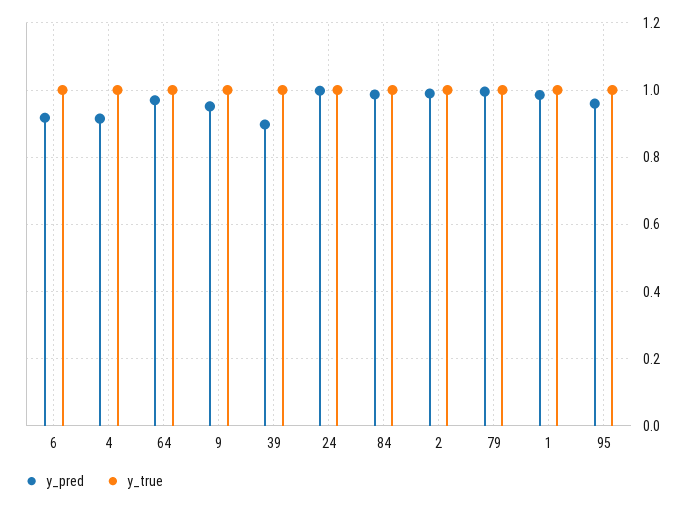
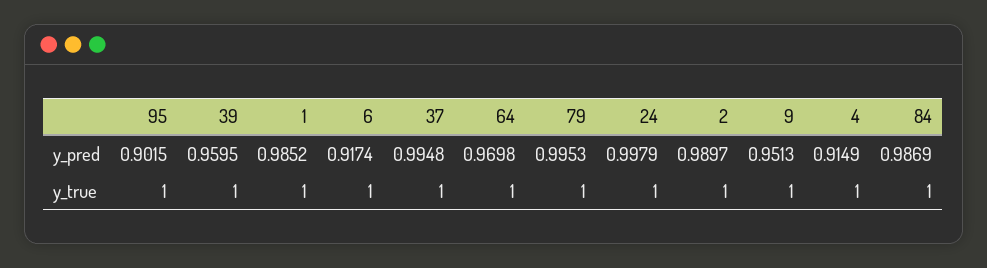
y_pred, 39: 0.9 -> 0.9595
y_pred, 95: 0.96 -> 0.9015
y_pred, 37: none -> 0.9948
y_true, 37: none -> 1

